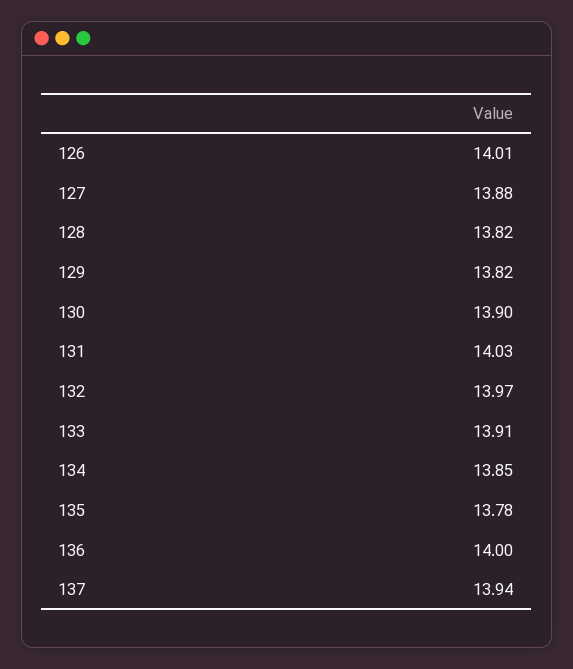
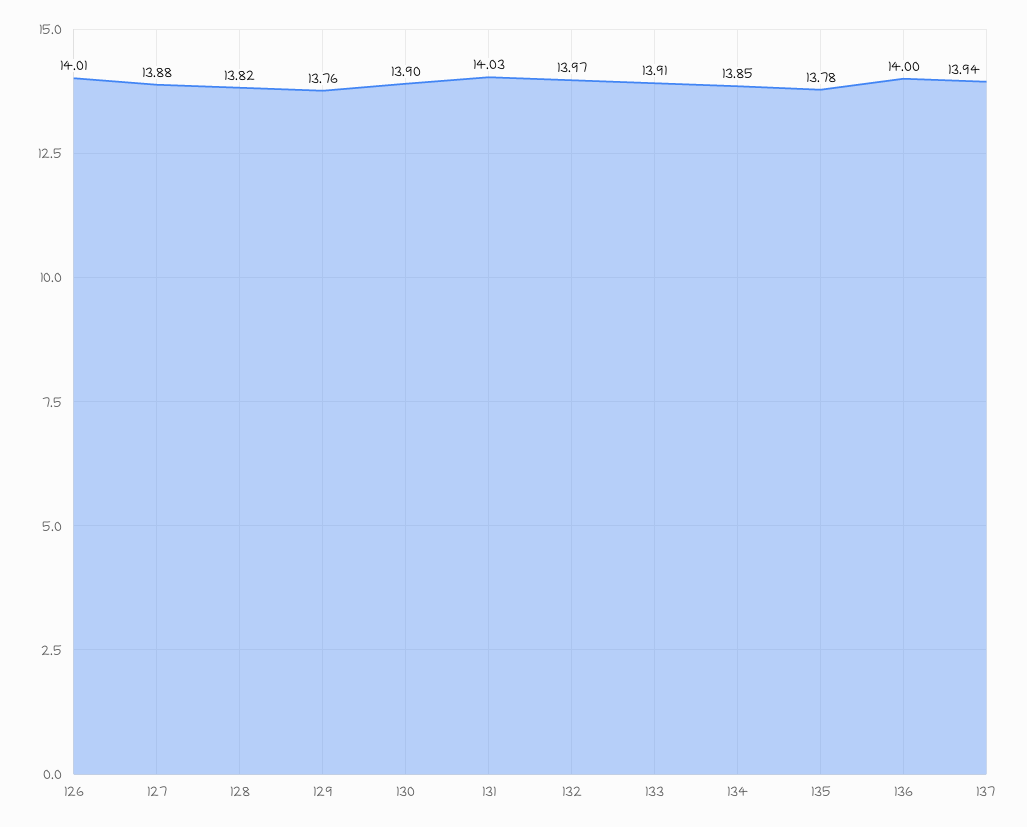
129: 13.82 -> 13.76

